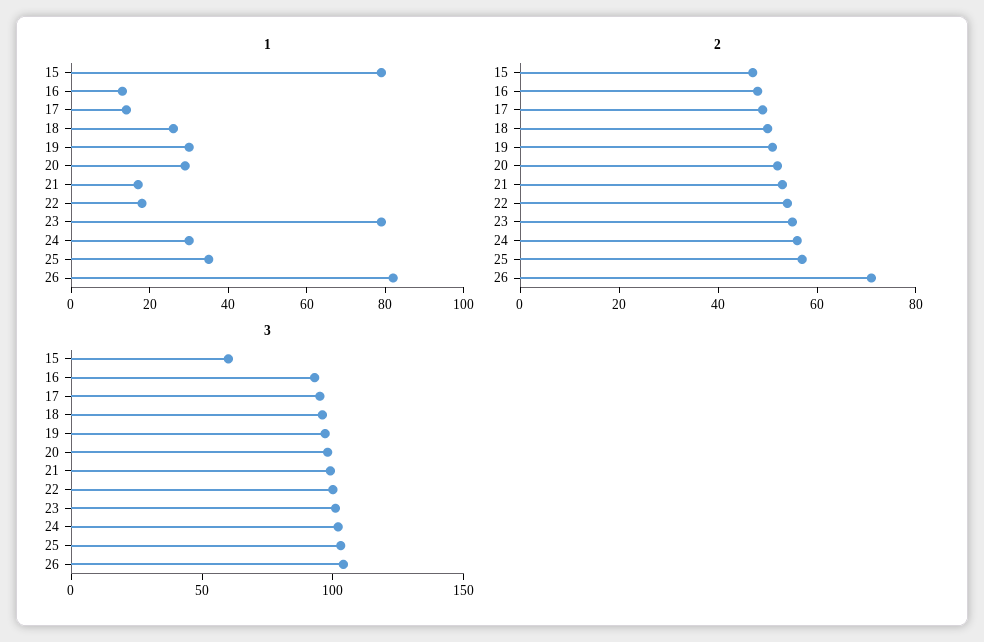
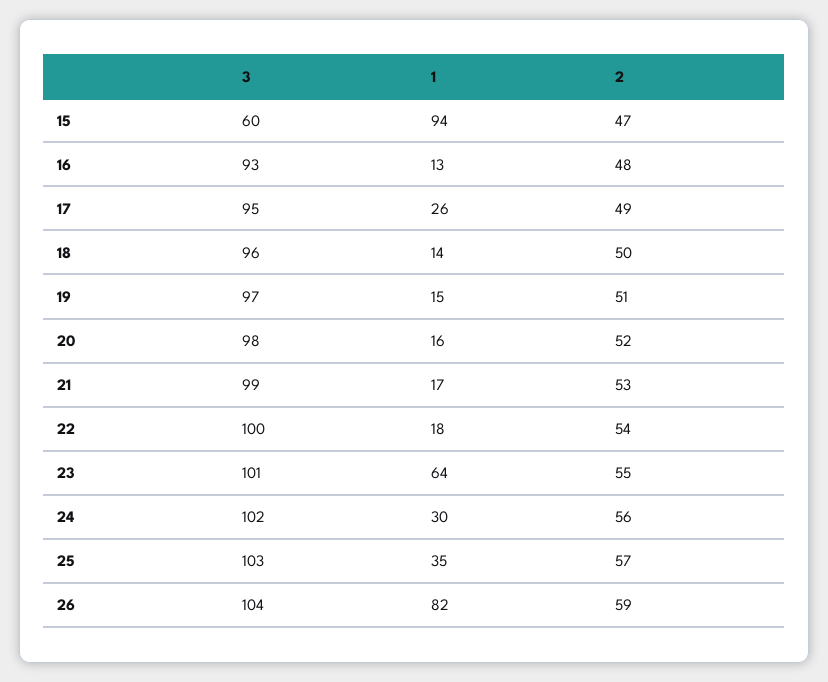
1, 15: 80 -> 94
1, 17: 15 -> 26
1, 18: 25 -> 14
1, 19: 30 -> 15
1, 20: 30 -> 16
1, 23: 80 -> 64
2, 26: 70 -> 59

